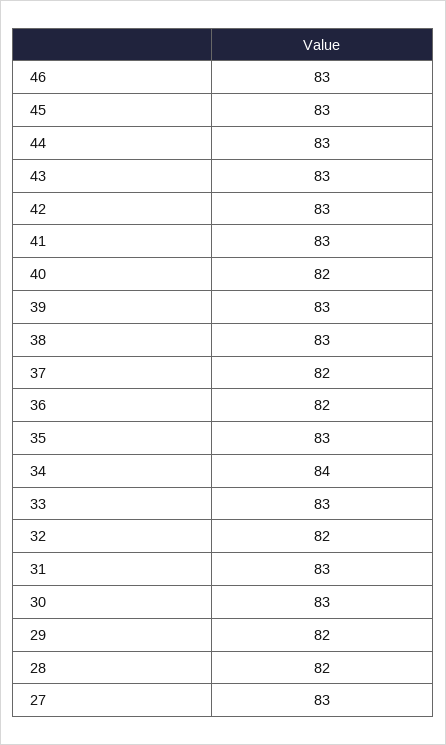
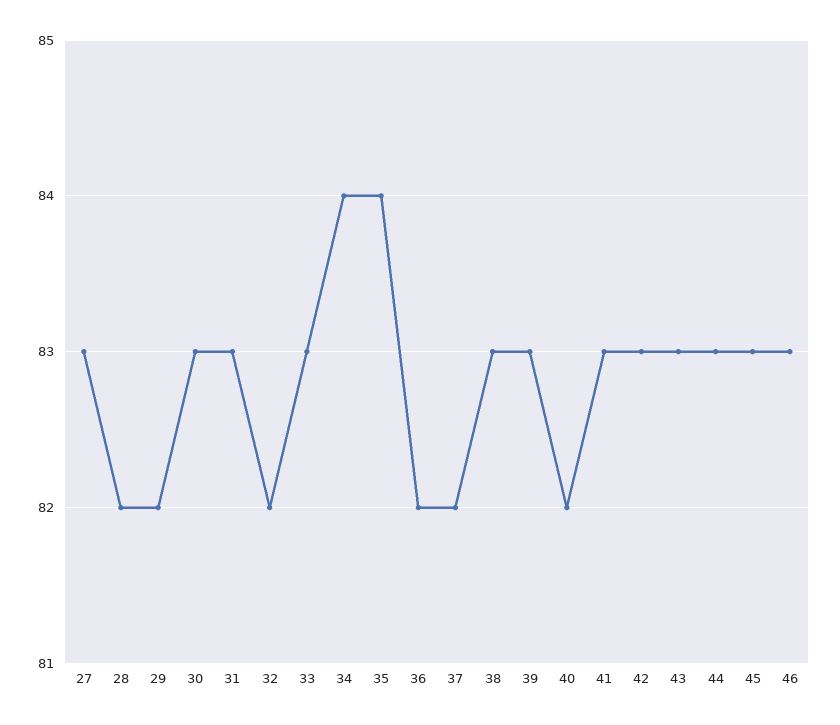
35: 83 -> 84

